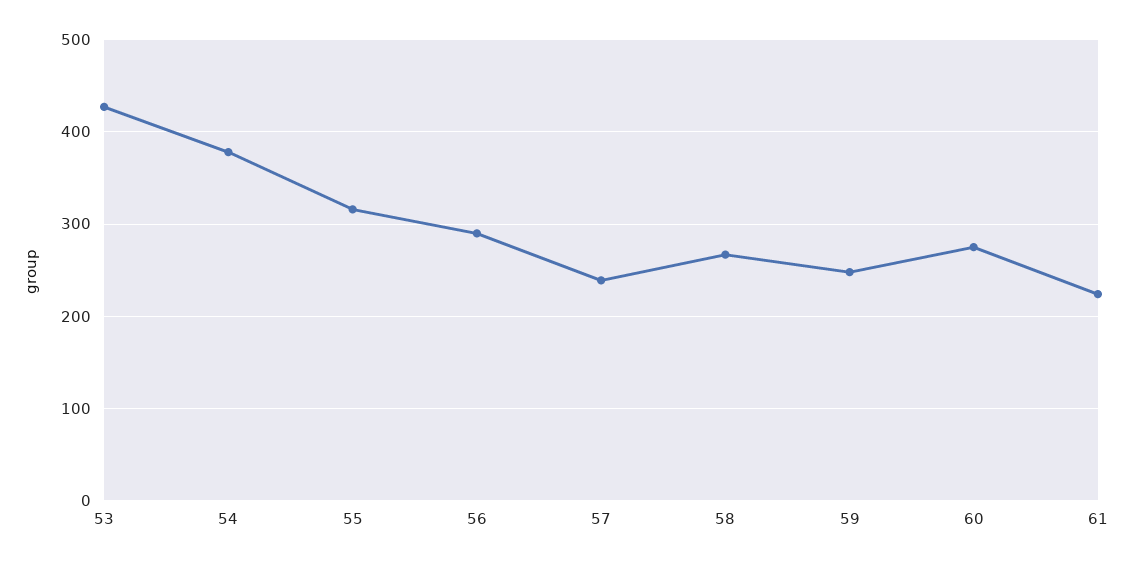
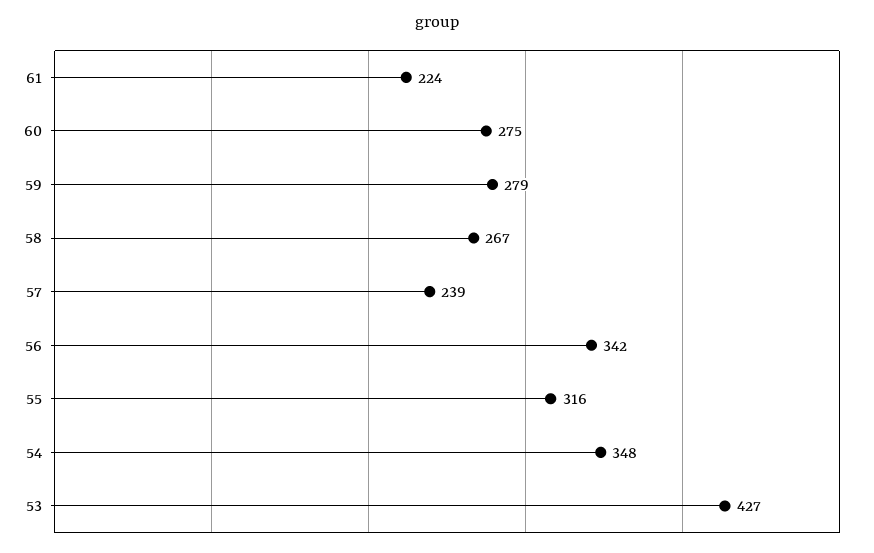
54: 380 -> 348
56: 290 -> 342
59: 250 -> 279

